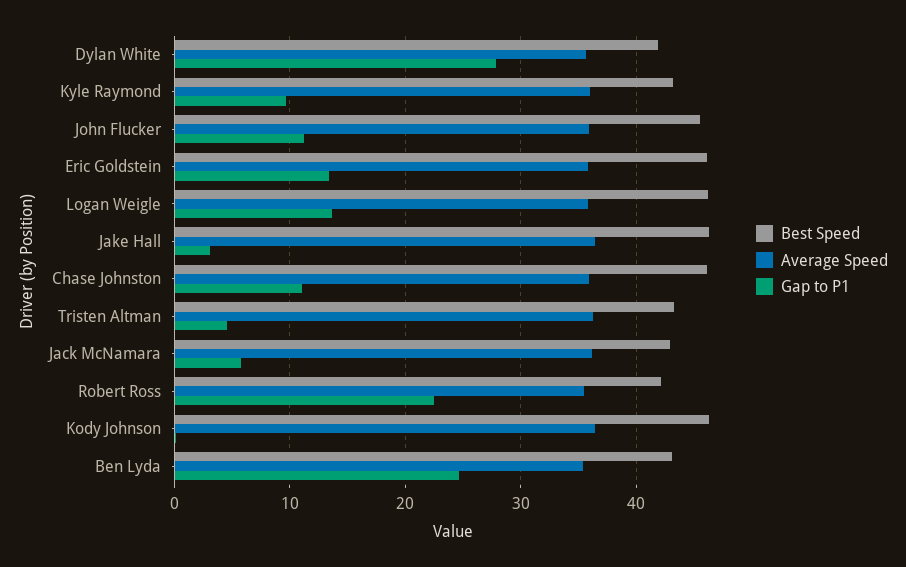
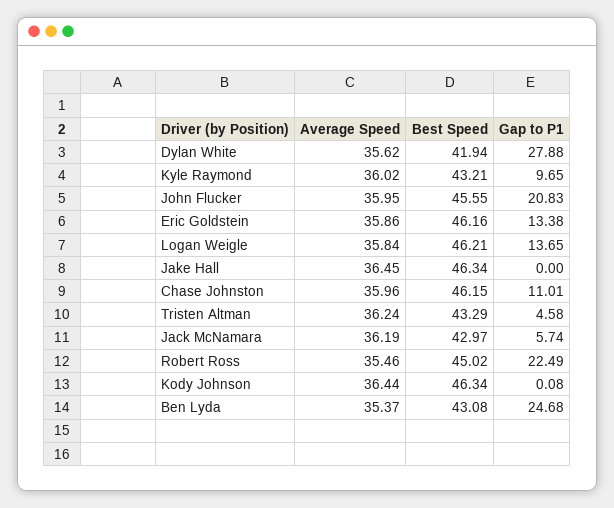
Gap to P1, John Flucker: 11 -> 20.83
Gap to P1, Jake Hall: 3 -> 0
Best Speed, Robert Ross: 42 -> 45.02

